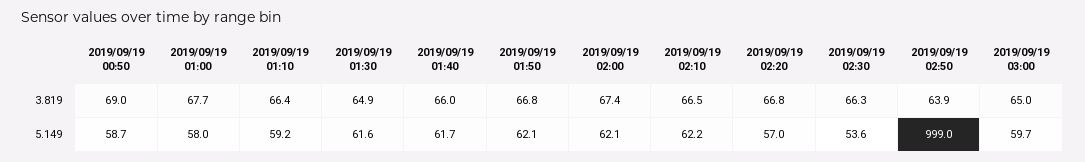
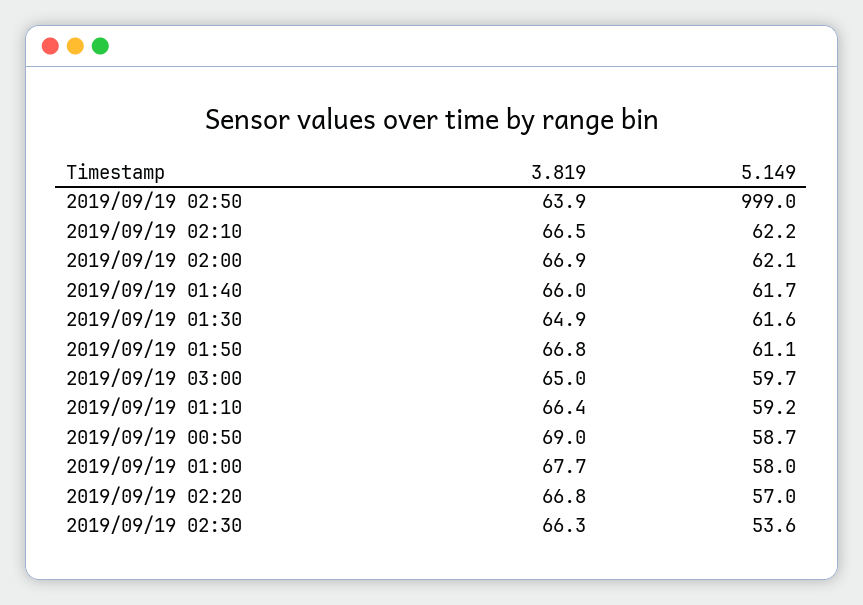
2019/09/19 02:00, 3.819: 67.4 -> 66.9
2019/09/19 01:50, 5.149: 62.1 -> 61.1

